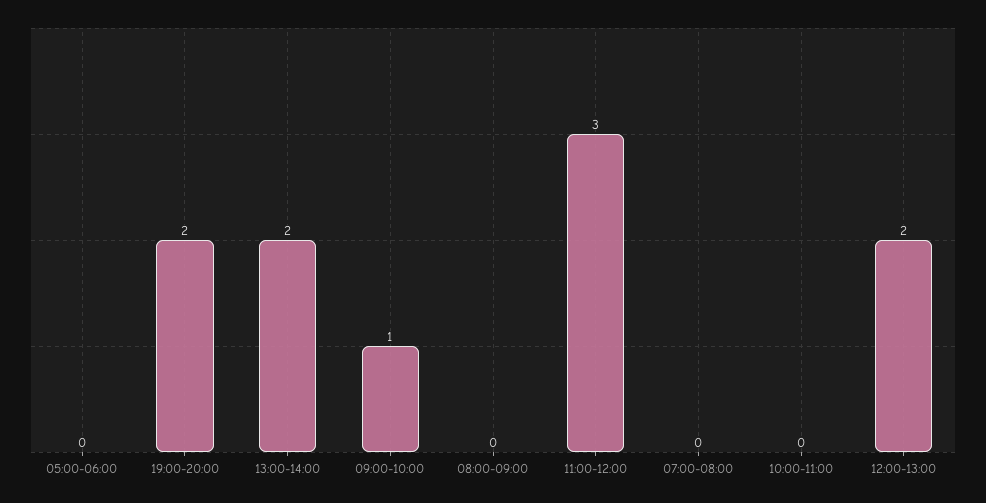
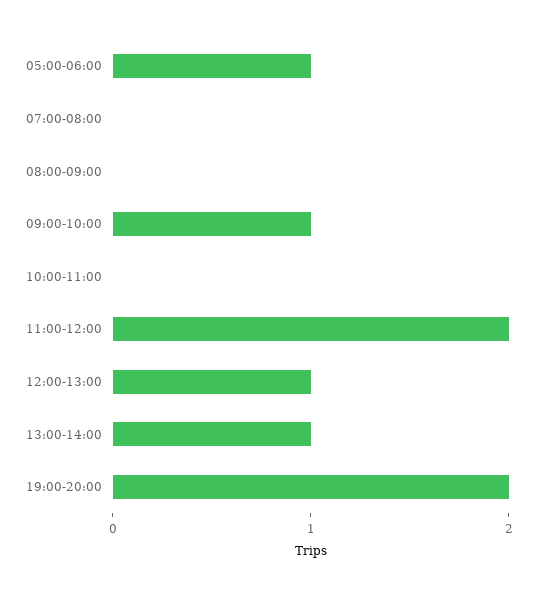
05:00-06:00: 0 -> 1
13:00-14:00: 2 -> 1
11:00-12:00: 3 -> 2
12:00-13:00: 2 -> 1

